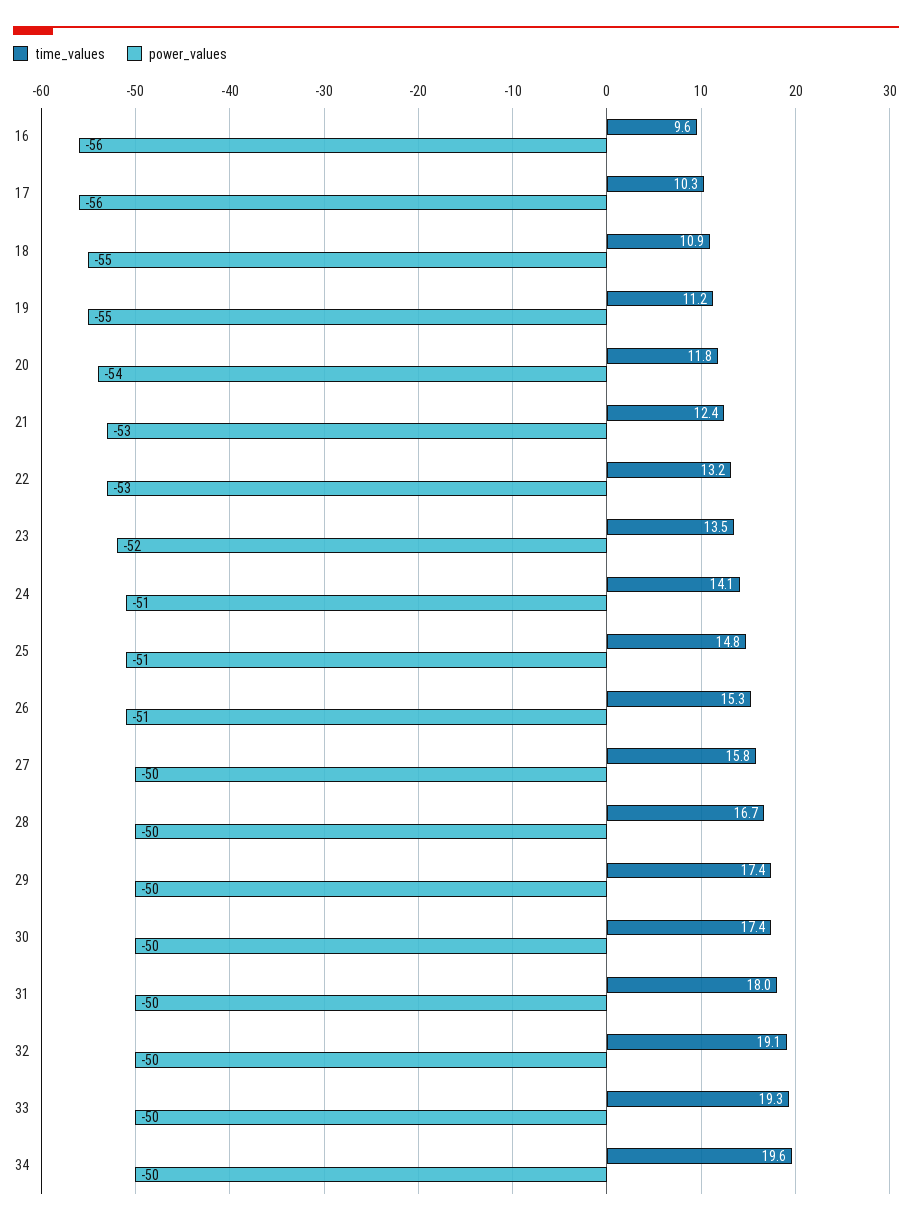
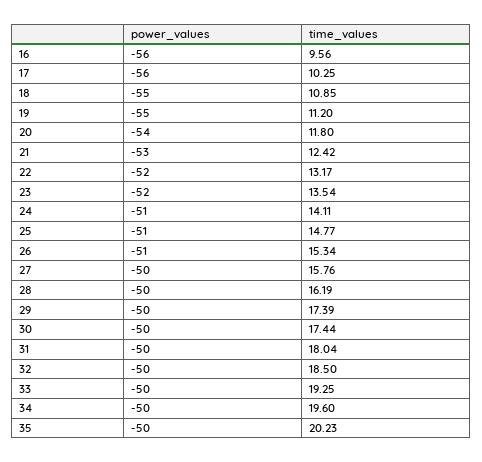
power_values, 22: -53 -> -52
time_values, 28: 16.7 -> 16.19
time_values, 32: 19.1 -> 18.5
power_values, 35: none -> -50
time_values, 35: none -> 20.23

